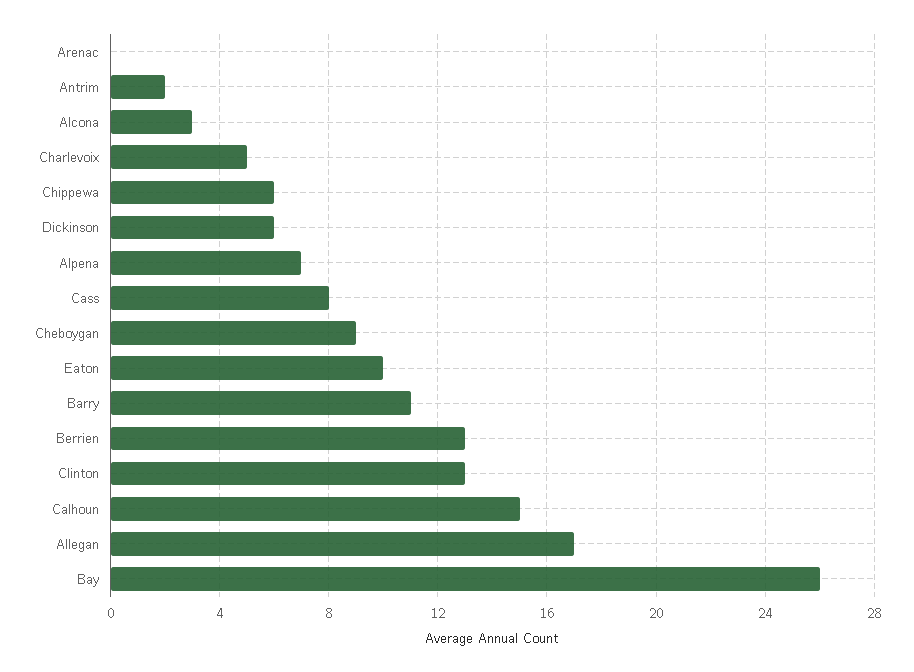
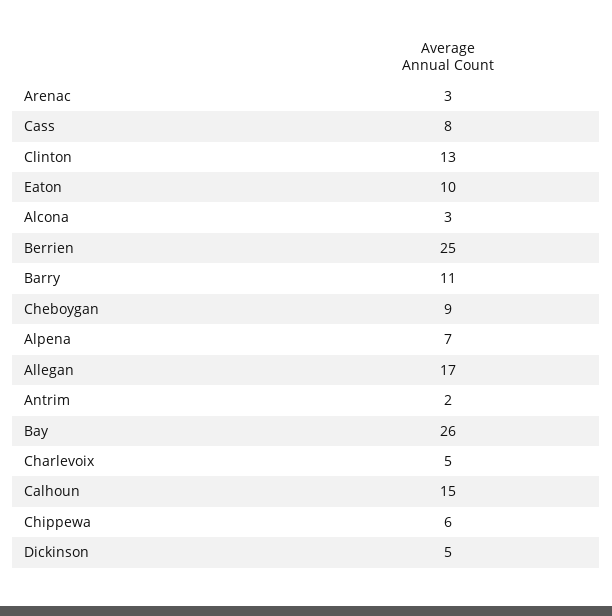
Arenac: 0 -> 3
Dickinson: 6 -> 5
Berrien: 13 -> 25

